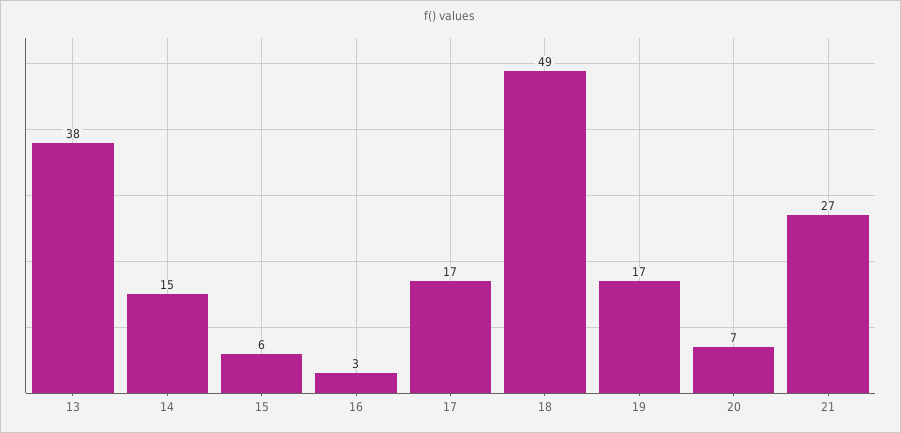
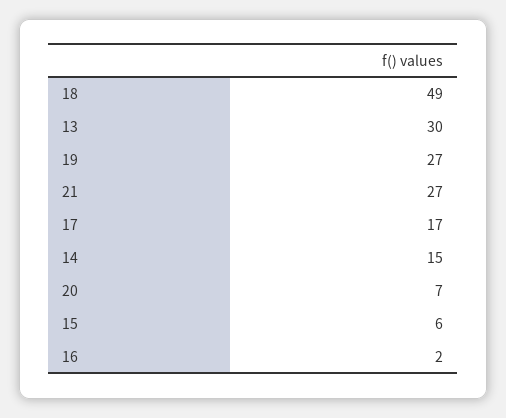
13: 38 -> 30
16: 3 -> 2
19: 17 -> 27

